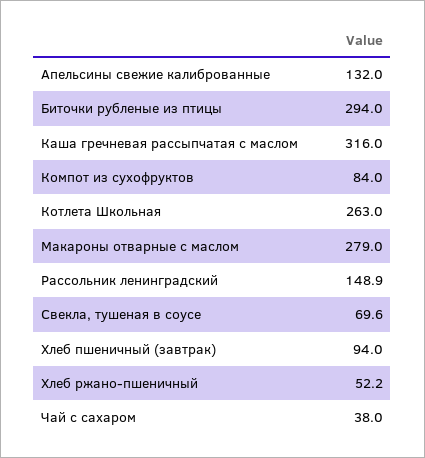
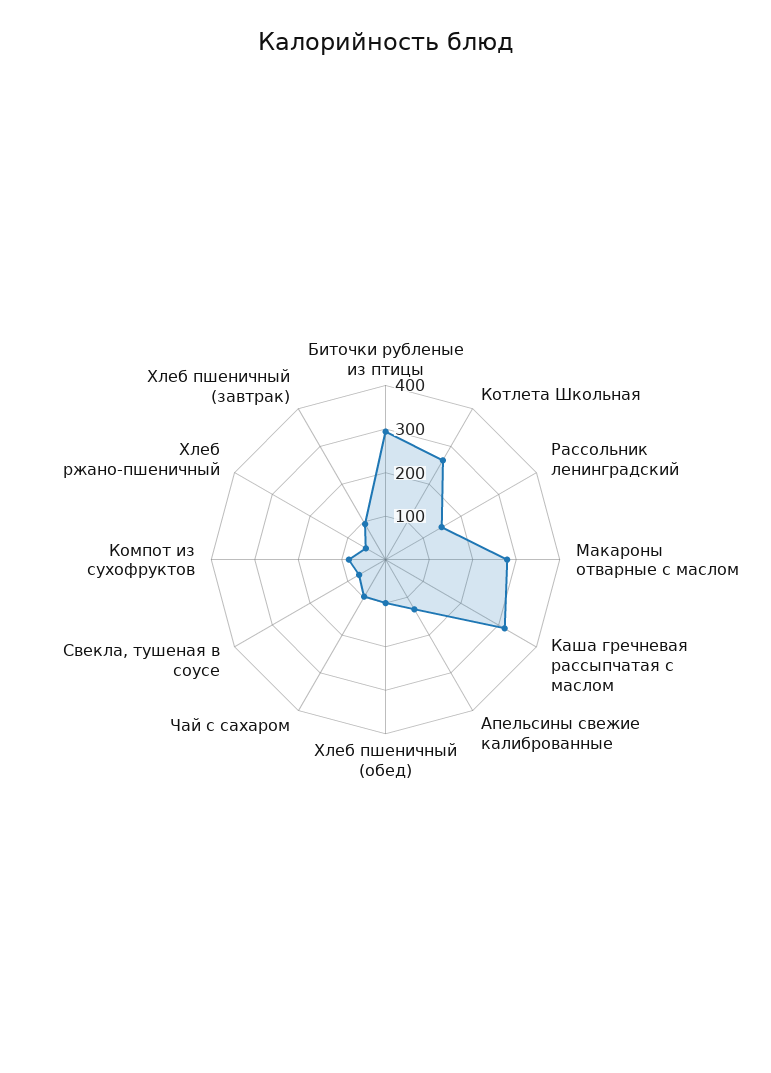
Чай с сахаром: 38 -> 100
Хлеб пшеничный (обед): none -> 100

